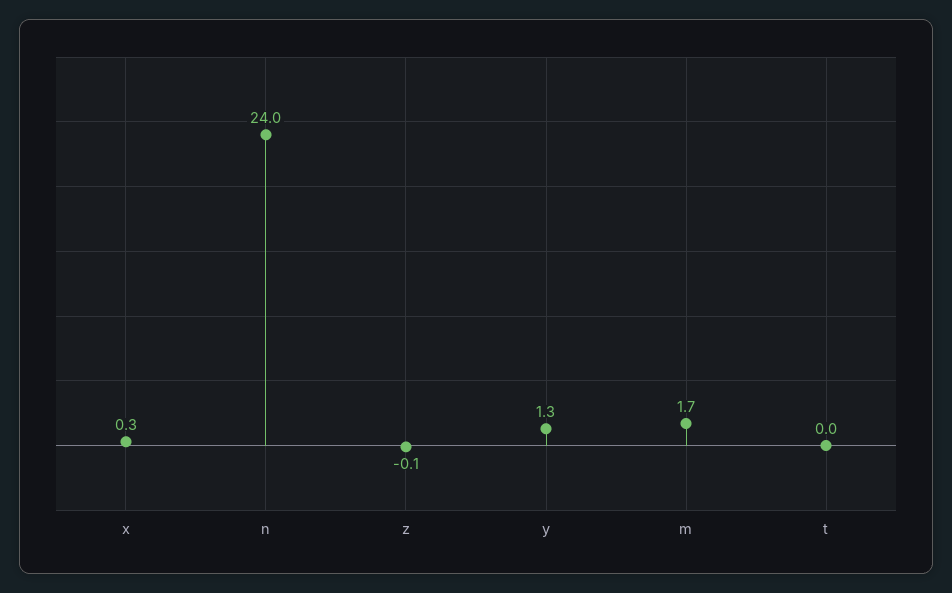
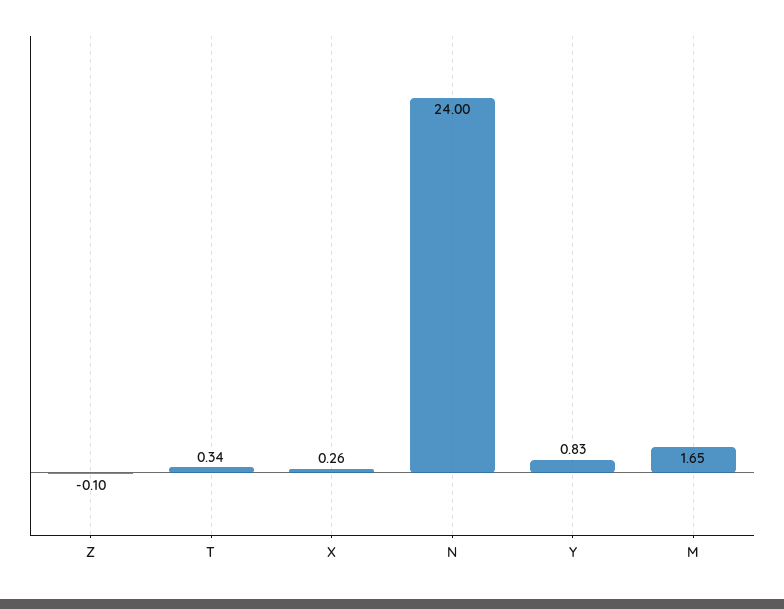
y: 1.3 -> 0.83
t: 0 -> 0.34

